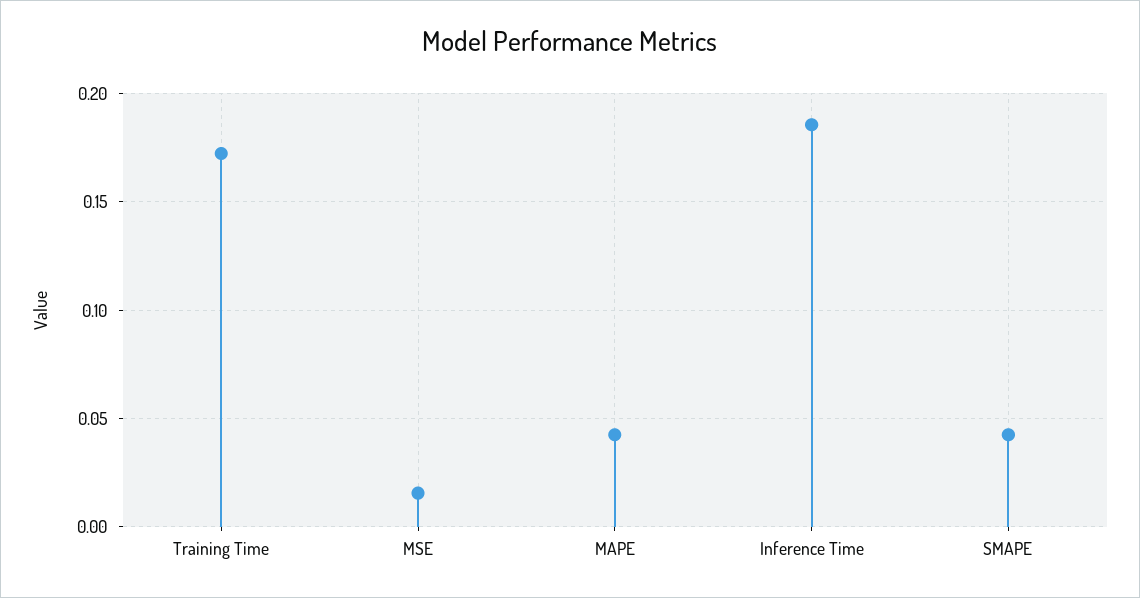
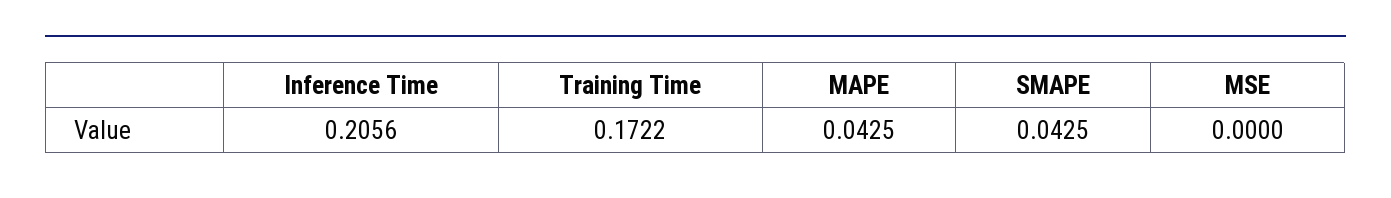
MSE: 0.015 -> 0
Inference Time: 0.185 -> 0.2056

